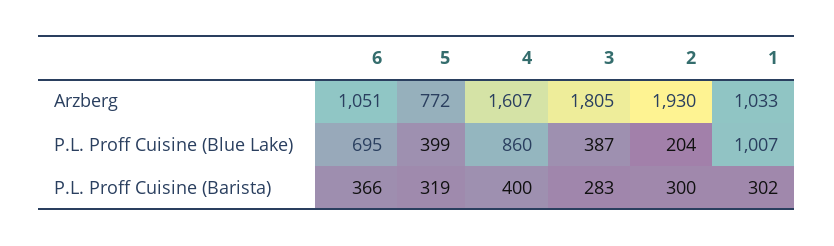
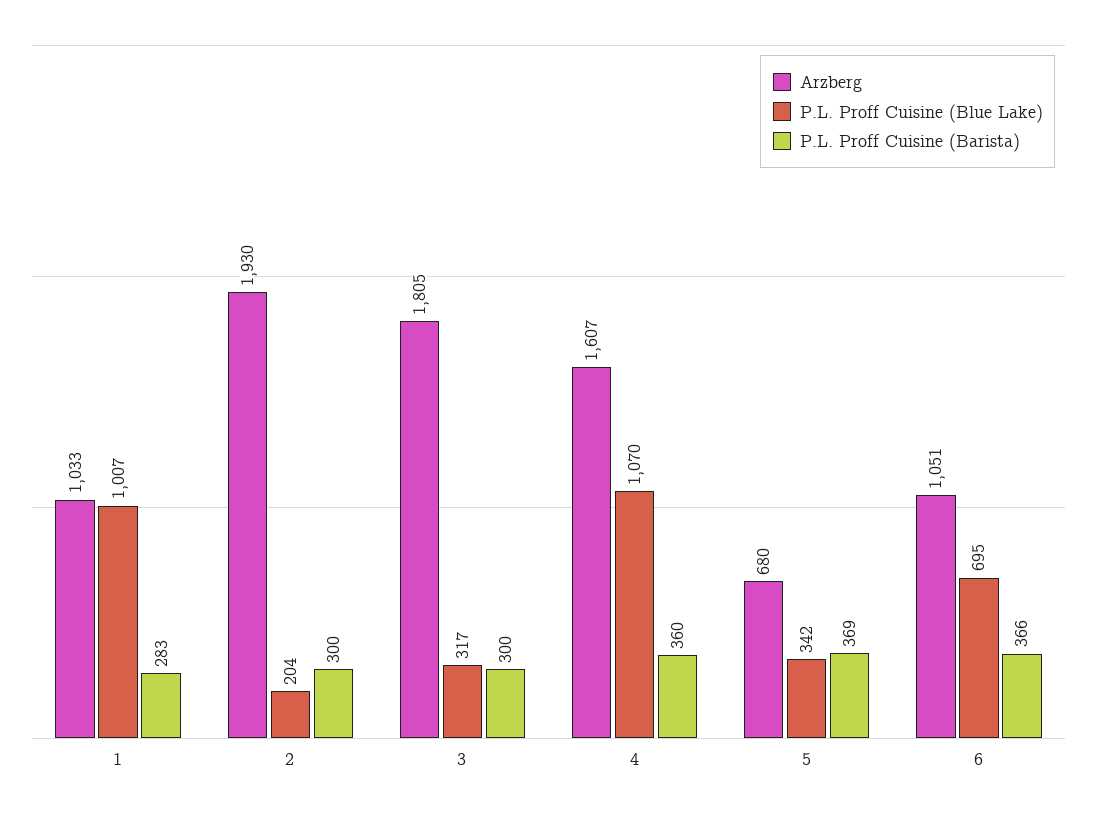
Arzberg, 5: 772 -> 680
P.L. Proff Cuisine (Blue Lake), 5: 399 -> 342
P.L. Proff Cuisine (Blue Lake), 4: 860 -> 1070
P.L. Proff Cuisine (Blue Lake), 3: 387 -> 317
P.L. Proff Cuisine (Barista), 5: 319 -> 369
P.L. Proff Cuisine (Barista), 4: 400 -> 360
P.L. Proff Cuisine (Barista), 3: 283 -> 300
P.L. Proff Cuisine (Barista), 1: 302 -> 283

